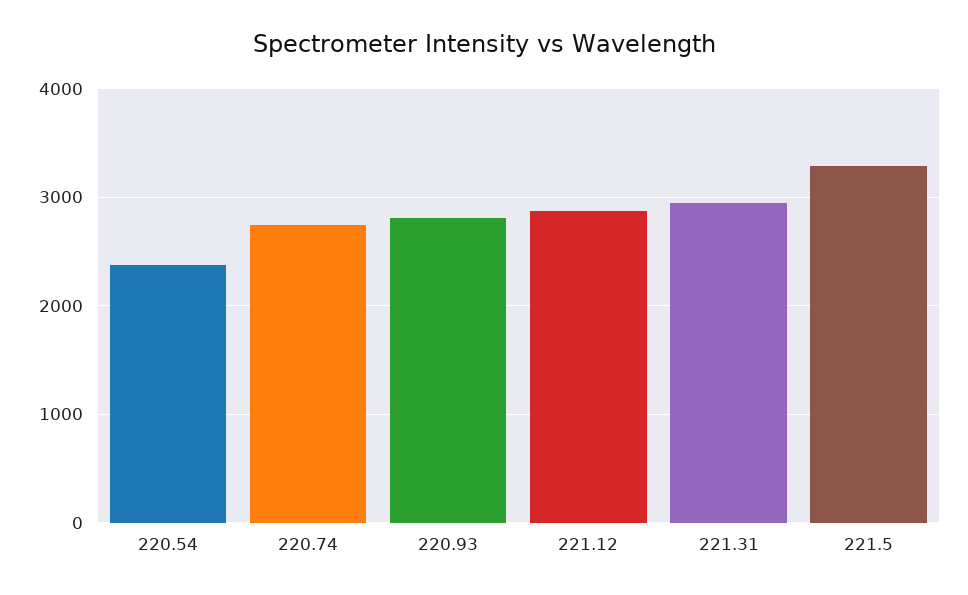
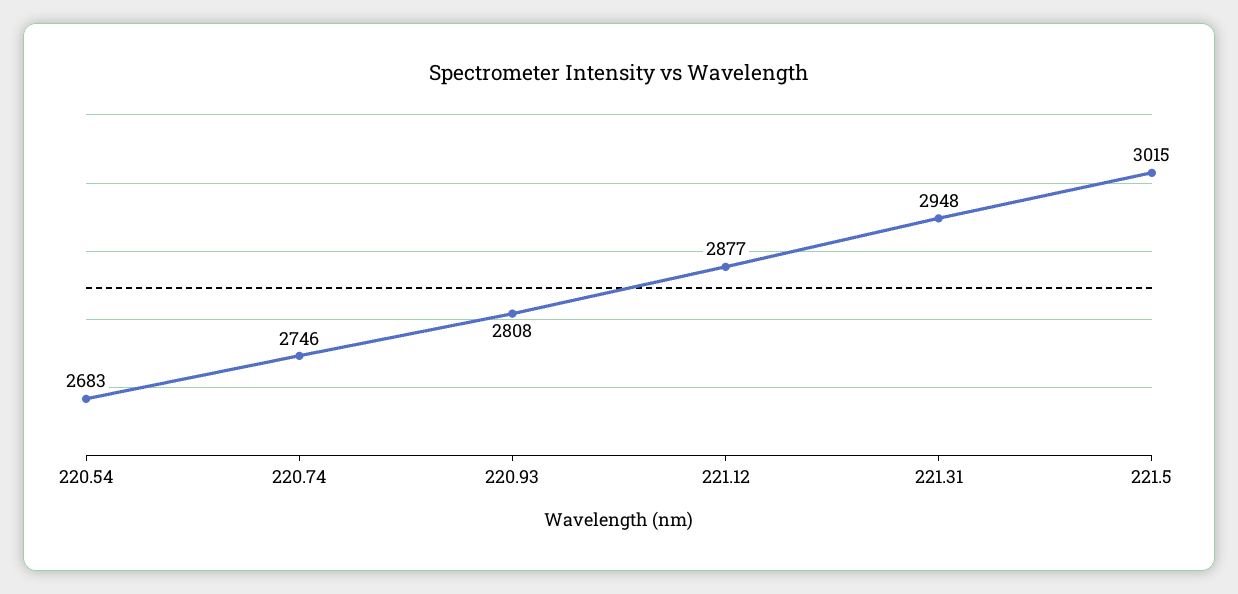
220.54: 2400 -> 2683
221.5: 3300 -> 3015

